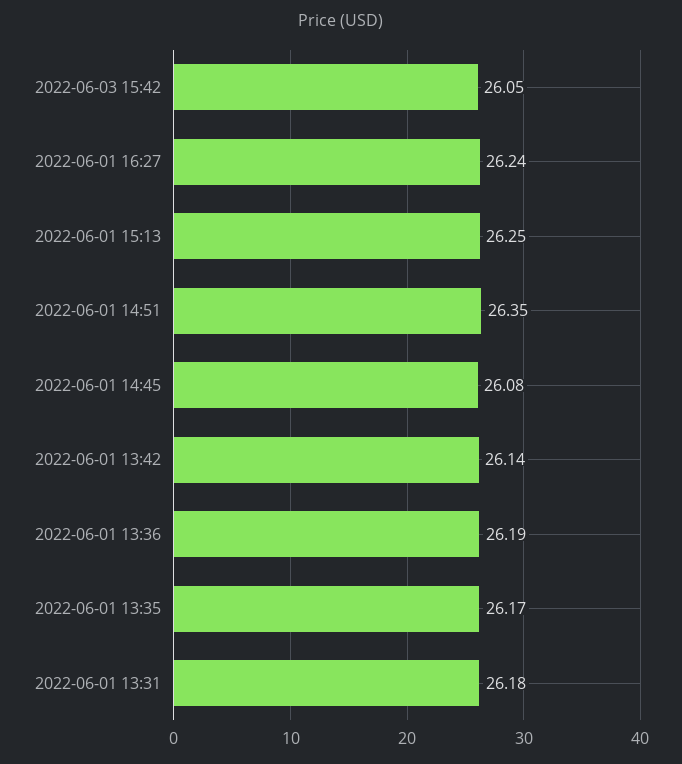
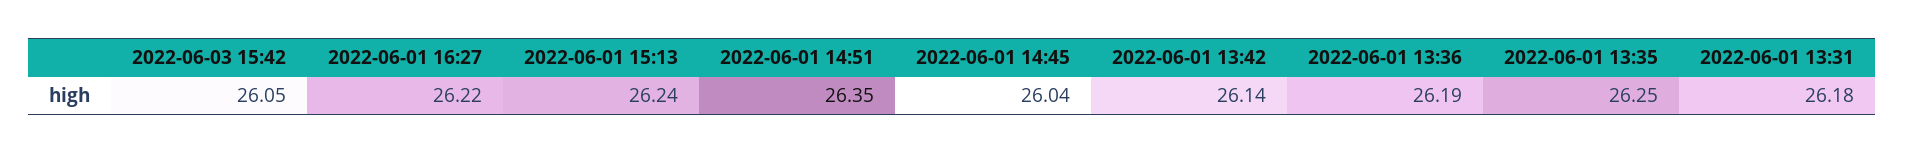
2022-06-01 16:27: 26.24 -> 26.22
2022-06-01 15:13: 26.25 -> 26.24
2022-06-01 14:45: 26.08 -> 26.04
2022-06-01 13:35: 26.17 -> 26.25

